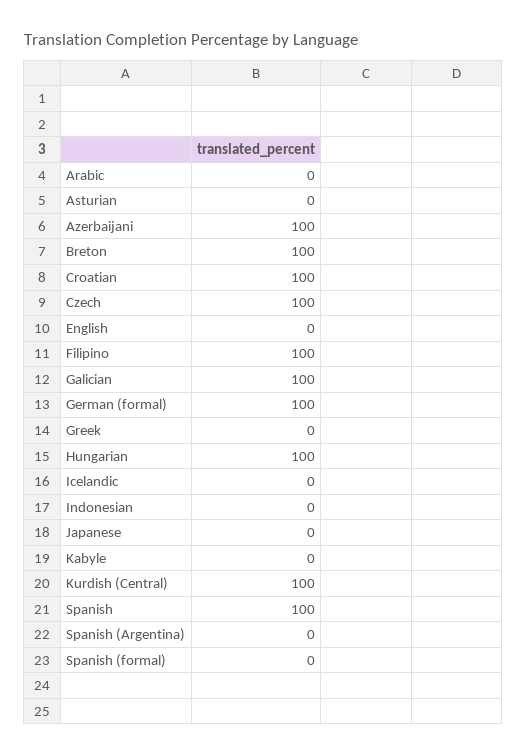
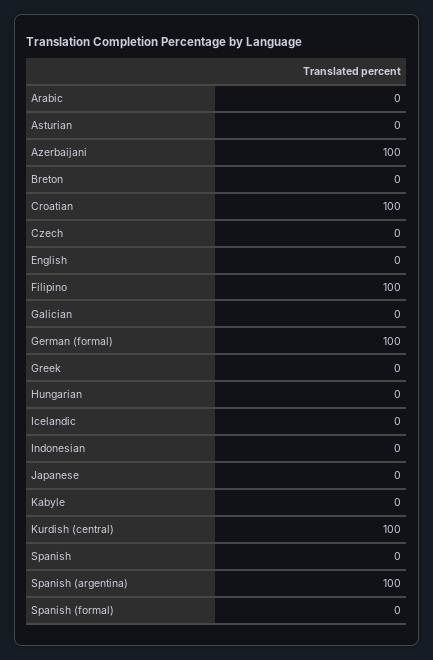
Breton: 100 -> 0
Czech: 100 -> 0
Galician: 100 -> 0
Hungarian: 100 -> 0
Spanish: 100 -> 0
Spanish (Argentina): 0 -> 100

